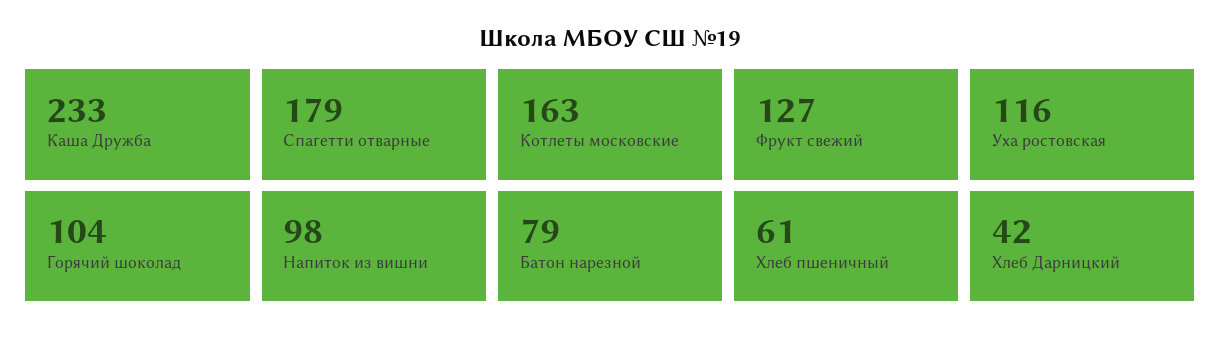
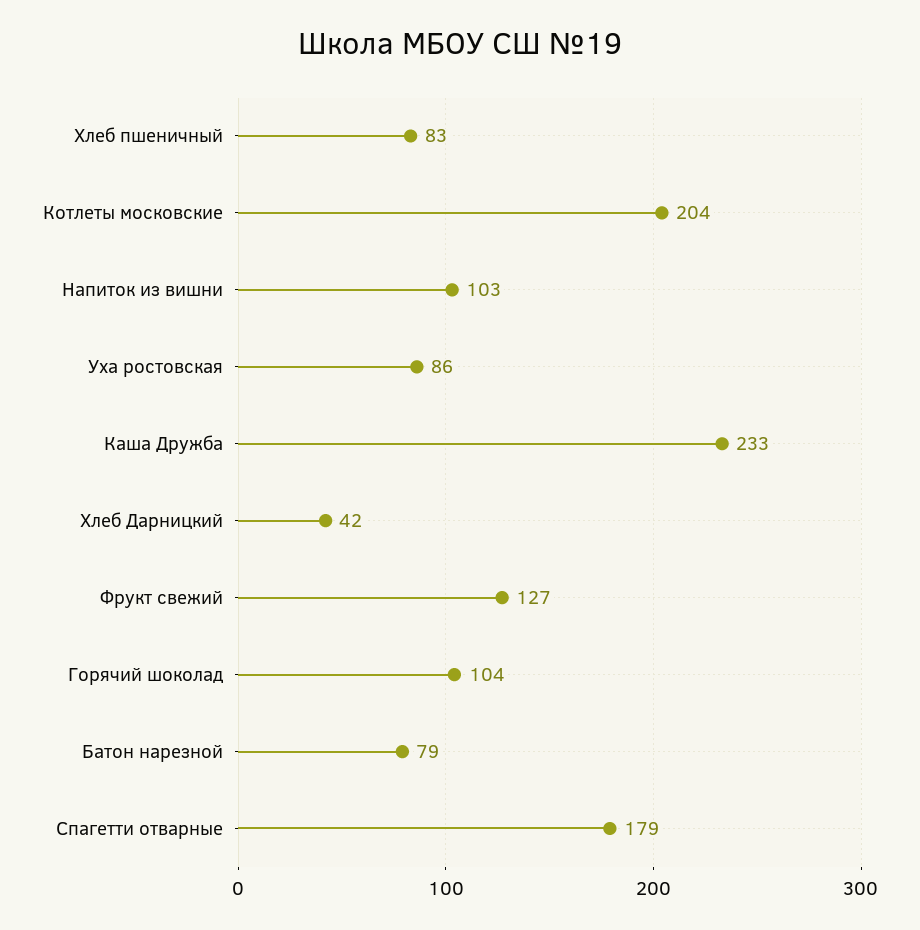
Котлеты московские: 163 -> 204
Уха ростовская: 116 -> 86
Напиток из вишни: 98 -> 103
Хлеб пшеничный: 61 -> 83

